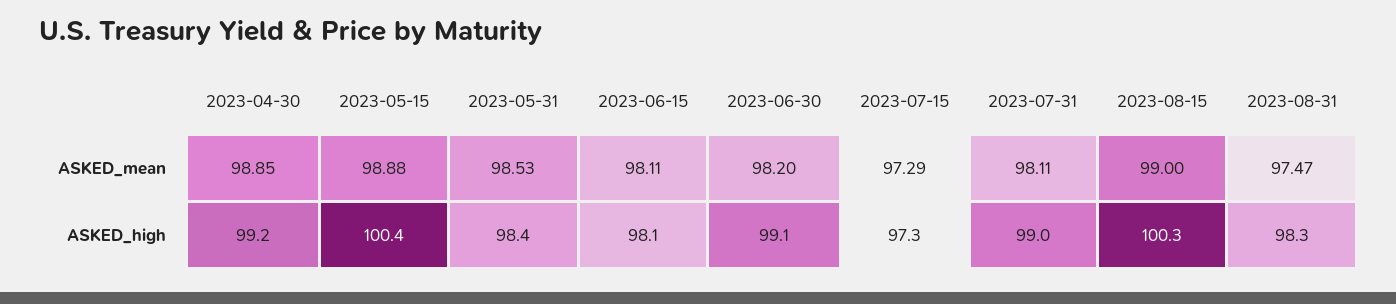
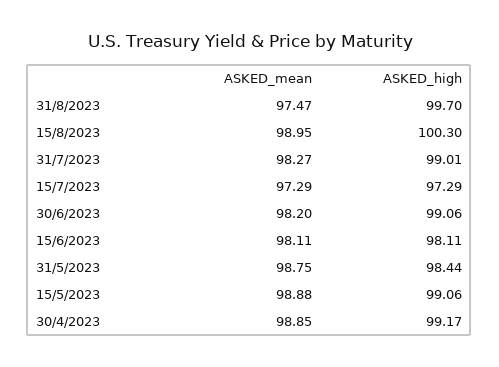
2023-05-31, ASKED_mean: 98.53 -> 98.75
2023-07-31, ASKED_mean: 98.11 -> 98.27
2023-08-15, ASKED_mean: 99 -> 98.95
2023-05-15, ASKED_high: 100.4 -> 99.06
2023-08-31, ASKED_high: 98.3 -> 99.7

